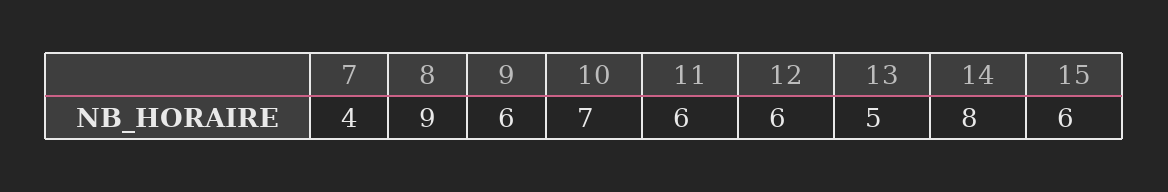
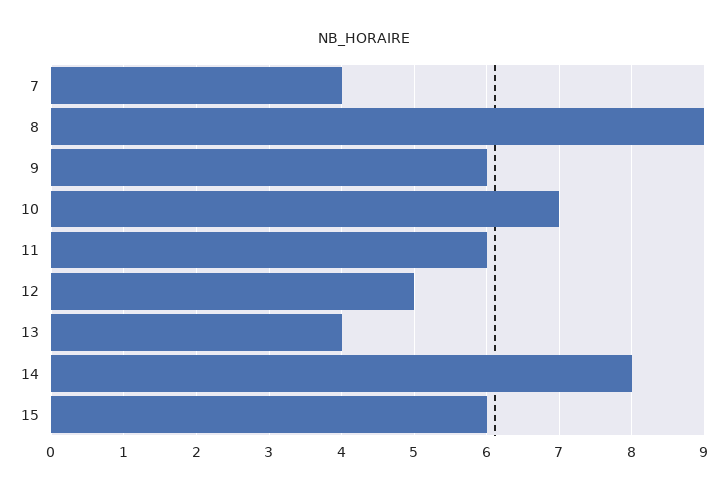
12: 6 -> 5
13: 5 -> 4

